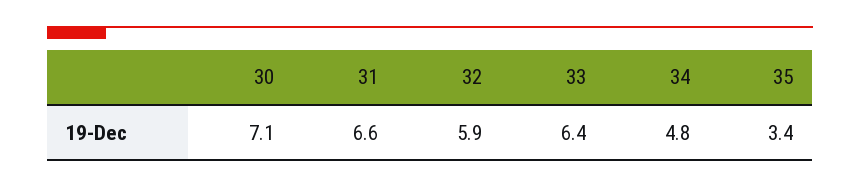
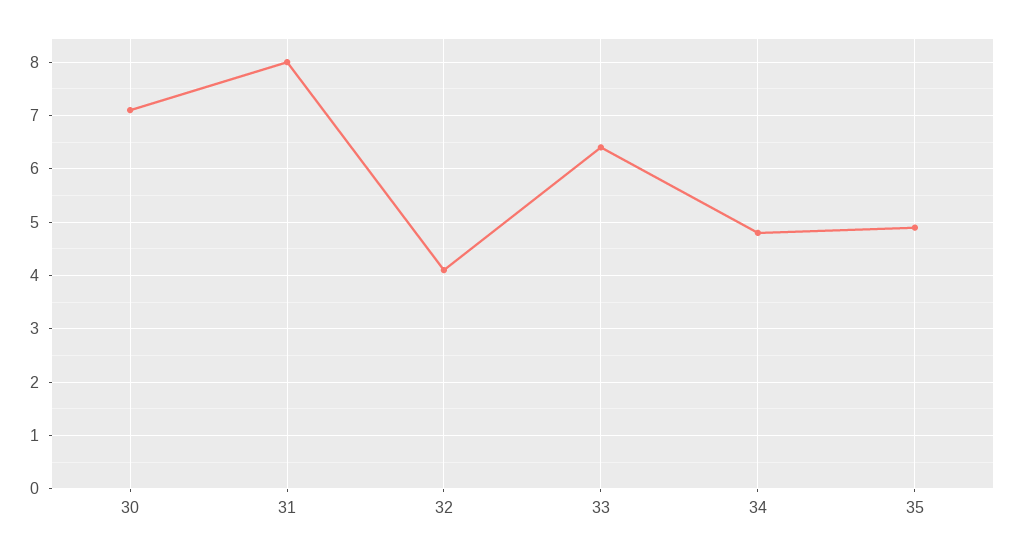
31: 6.6 -> 8
32: 5.9 -> 4
35: 3.4 -> 5

